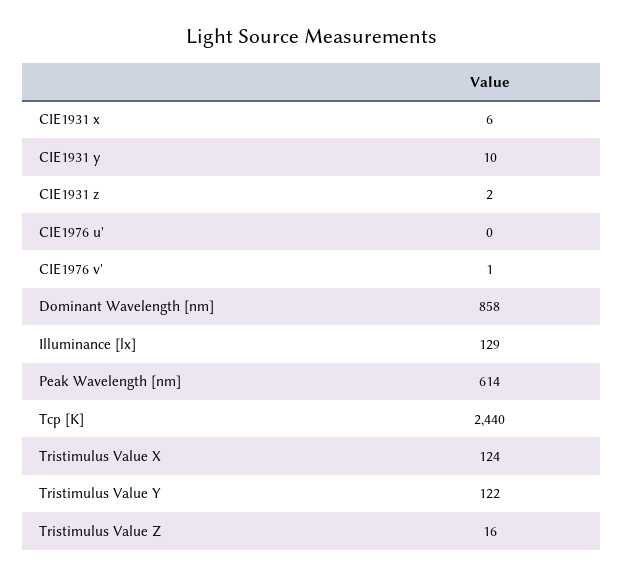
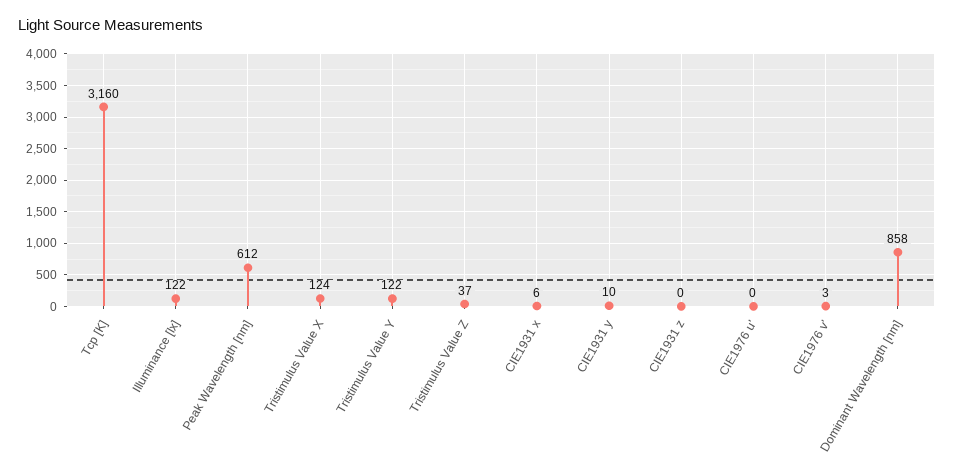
CIE1931 z: 2 -> 0
CIE1976 v': 1 -> 3
Illuminance [lx]: 129 -> 122
Peak Wavelength [nm]: 614 -> 612
Tcp [K]: 2440 -> 3160
Tristimulus Value Z: 16 -> 37

